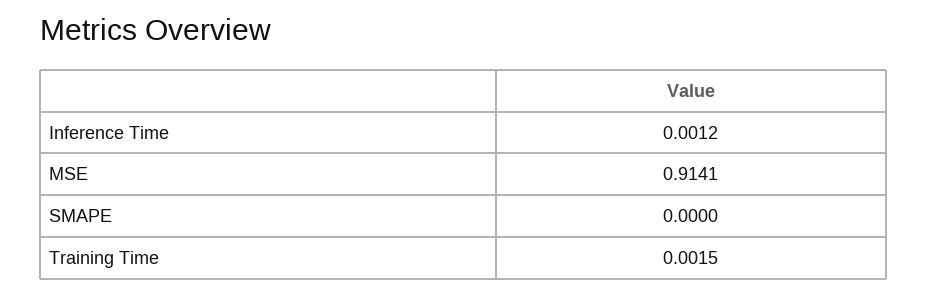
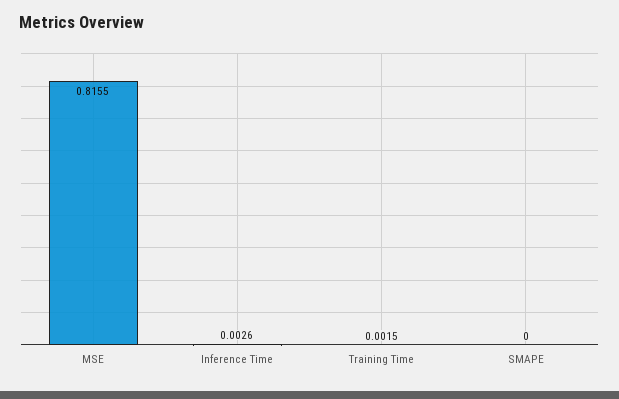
Inference Time: 0.0012 -> 0.0026
MSE: 0.9141 -> 0.8155

